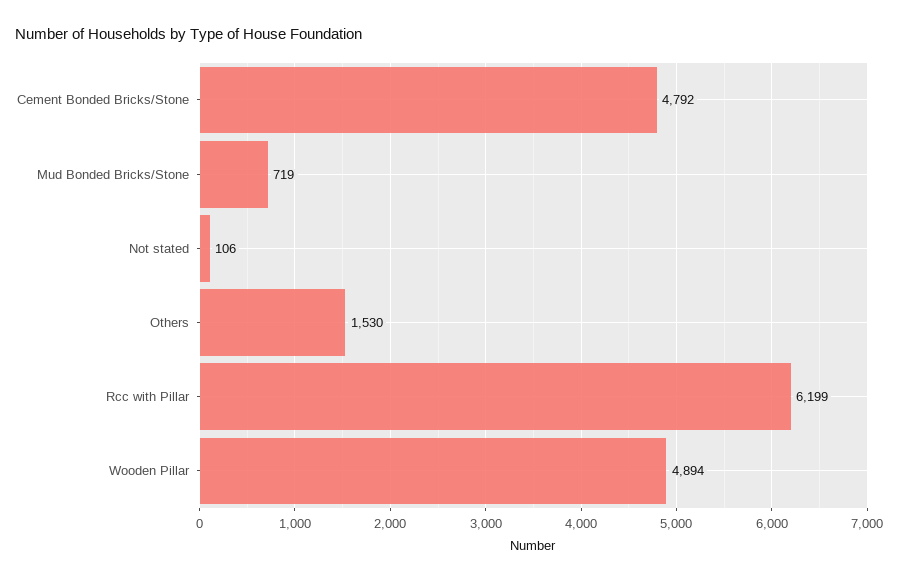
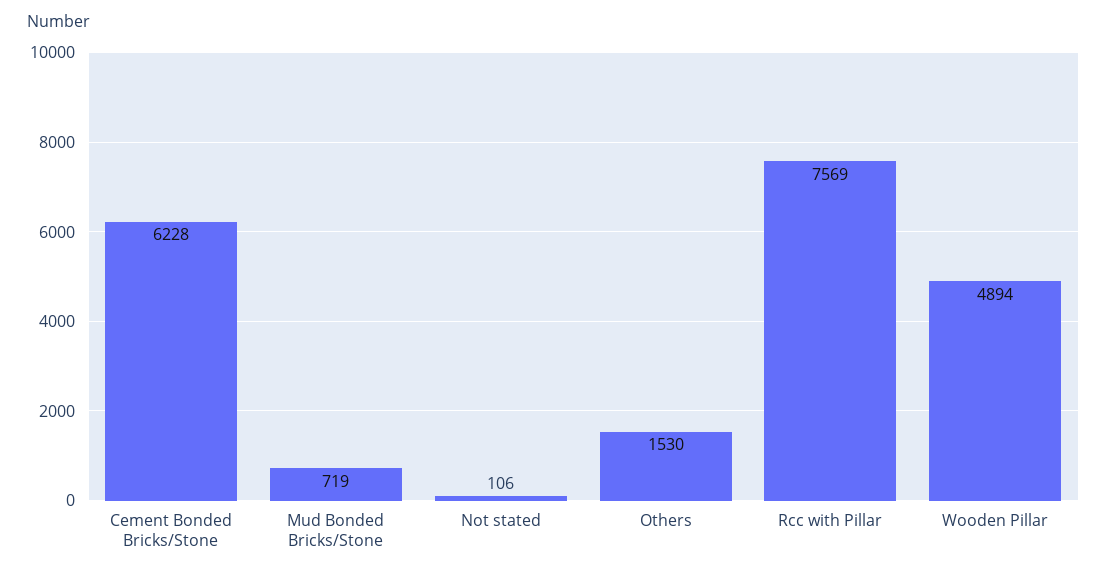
Cement Bonded Bricks/Stone: 4792 -> 6228
Rcc with Pillar: 6199 -> 7569

